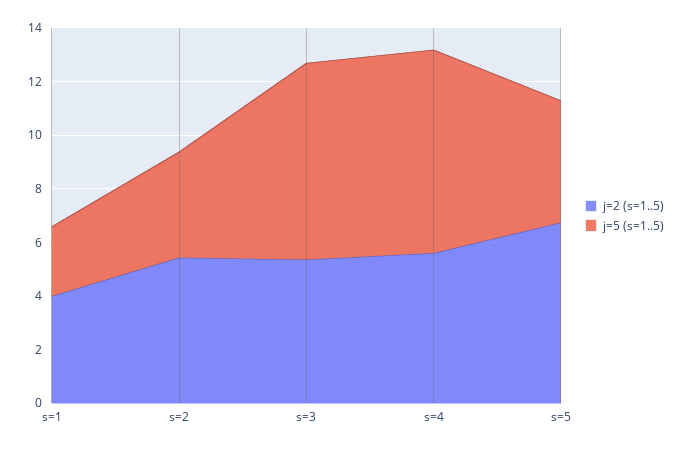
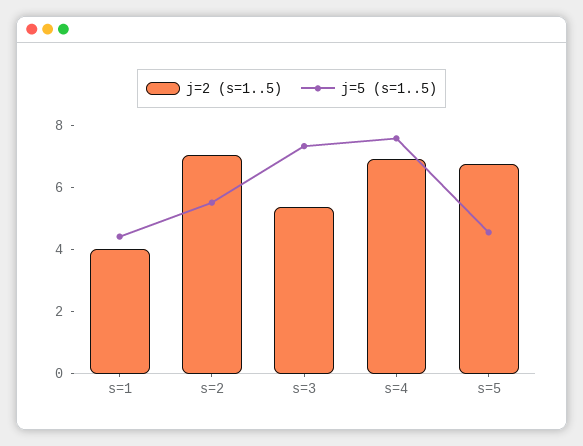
j=5 (s=1..5), s=1: 2.5 -> 4.5
j=2 (s=1..5), s=2: 5.5 -> 7
j=5 (s=1..5), s=2: 4 -> 5.5
j=2 (s=1..5), s=4: 5.5 -> 7

